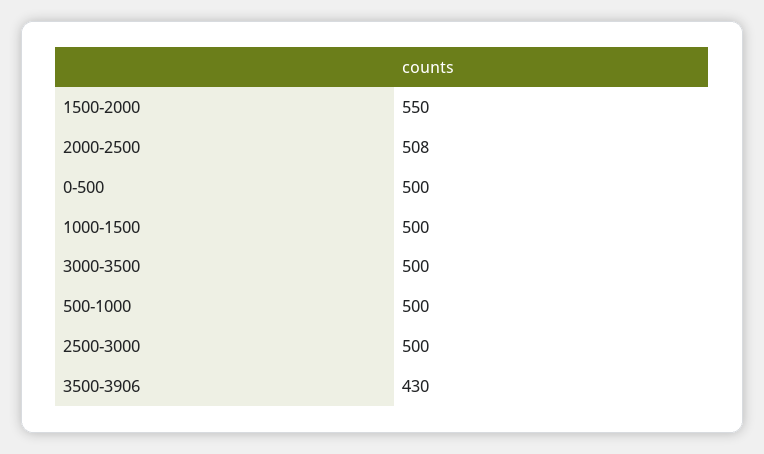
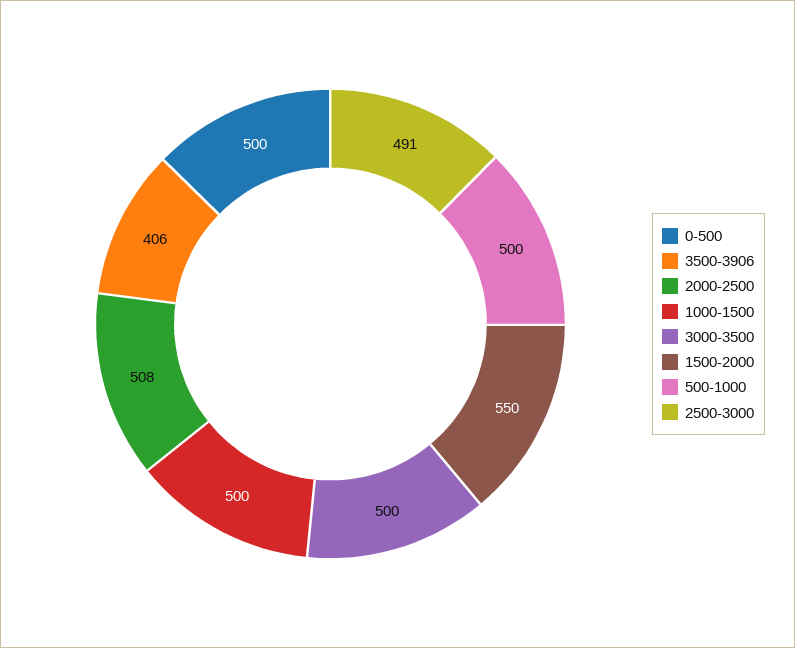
2500-3000: 500 -> 491
3500-3906: 430 -> 406

